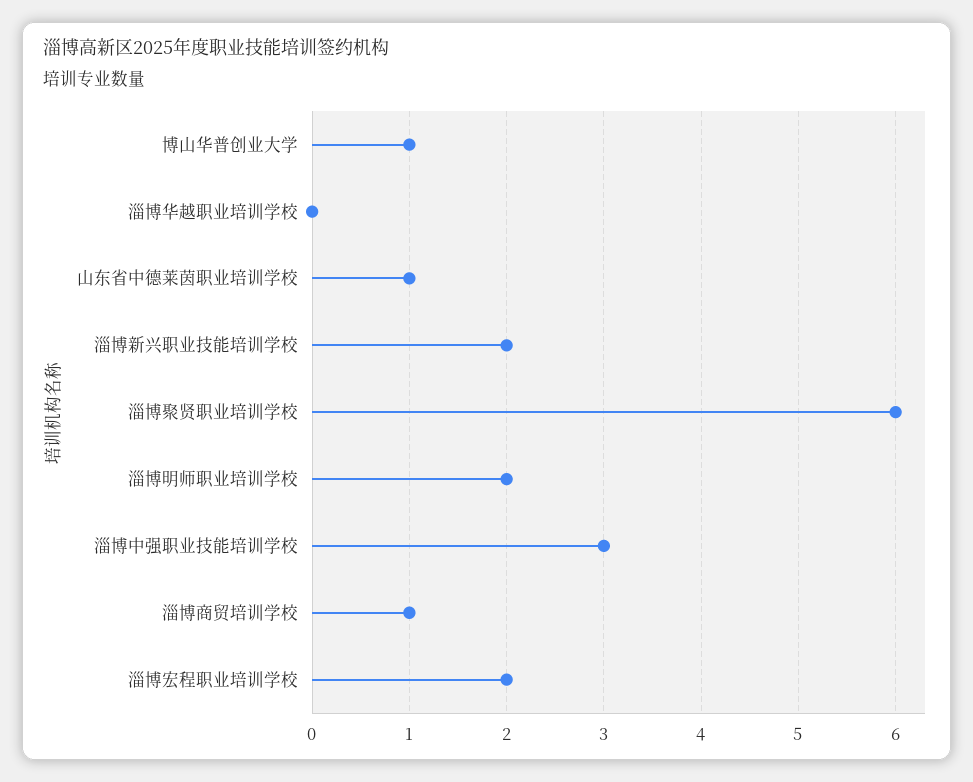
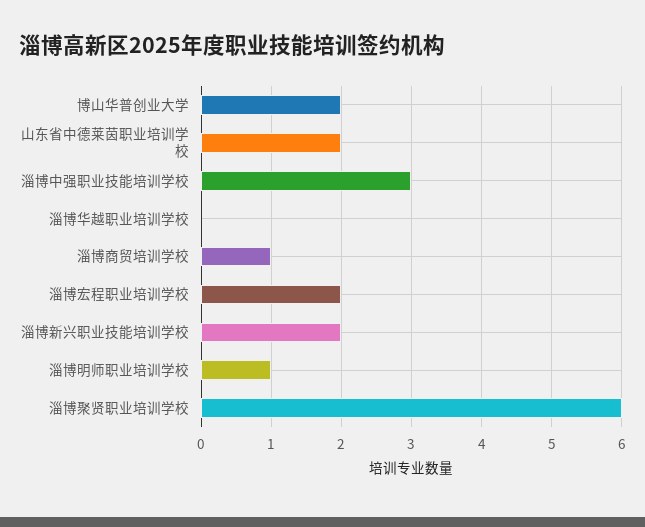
博山华普创业大学: 1 -> 2
山东省中德莱茵职业培训学校: 1 -> 2
淄博明师职业培训学校: 2 -> 1

